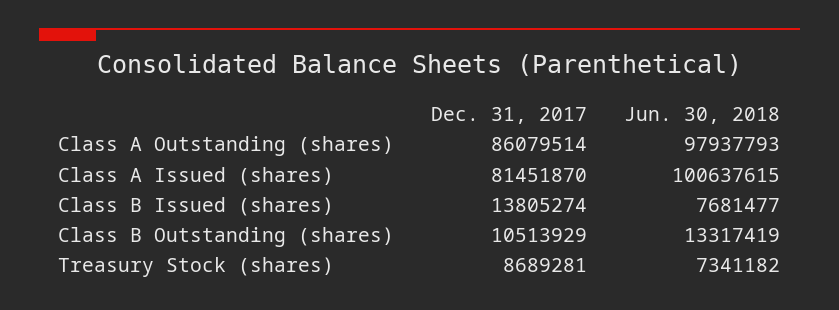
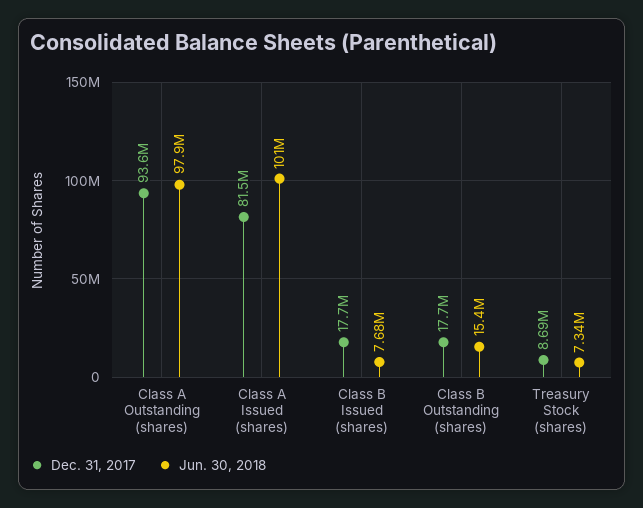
Dec. 31, 2017, Class A Outstanding (shares): 86079514 -> 93600000
Dec. 31, 2017, Class B Issued (shares): 13805274 -> 17700000
Dec. 31, 2017, Class B Outstanding (shares): 10513929 -> 17700000
Jun. 30, 2018, Class B Outstanding (shares): 13317419 -> 15400000

